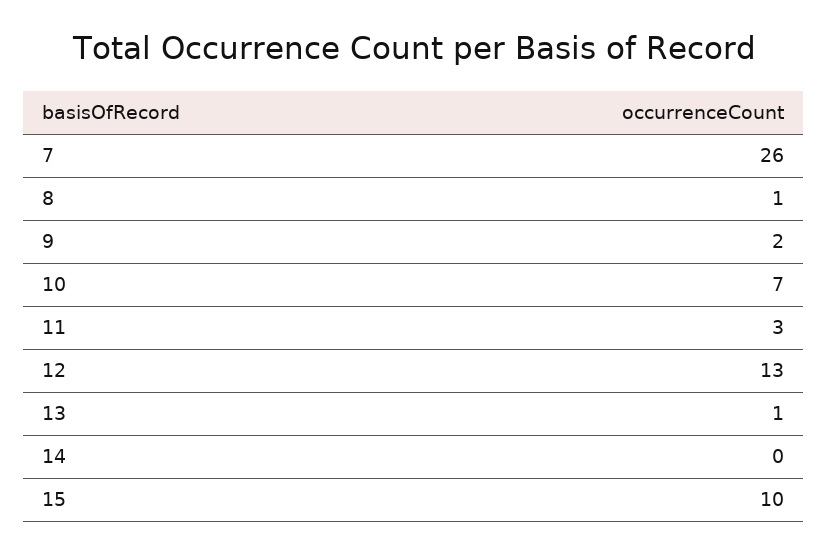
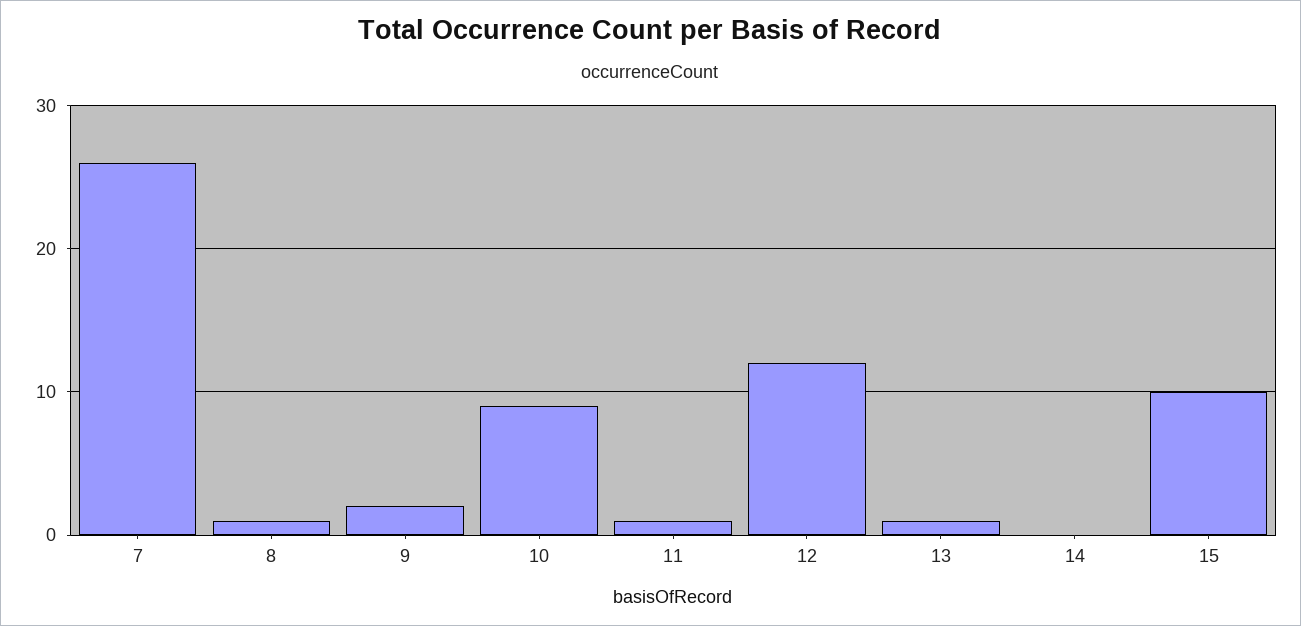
10: 7 -> 9
11: 3 -> 1
12: 13 -> 12

